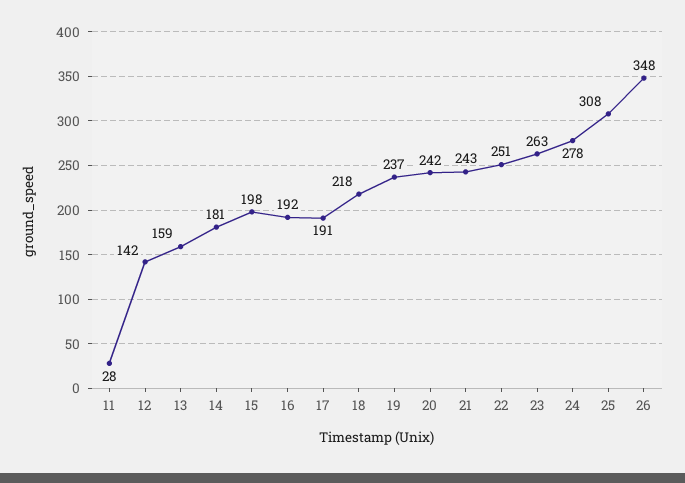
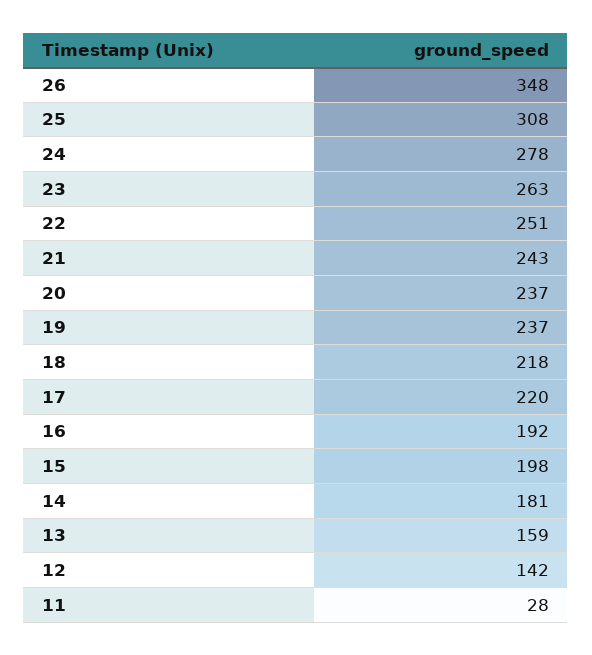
17: 191 -> 220
20: 242 -> 237

